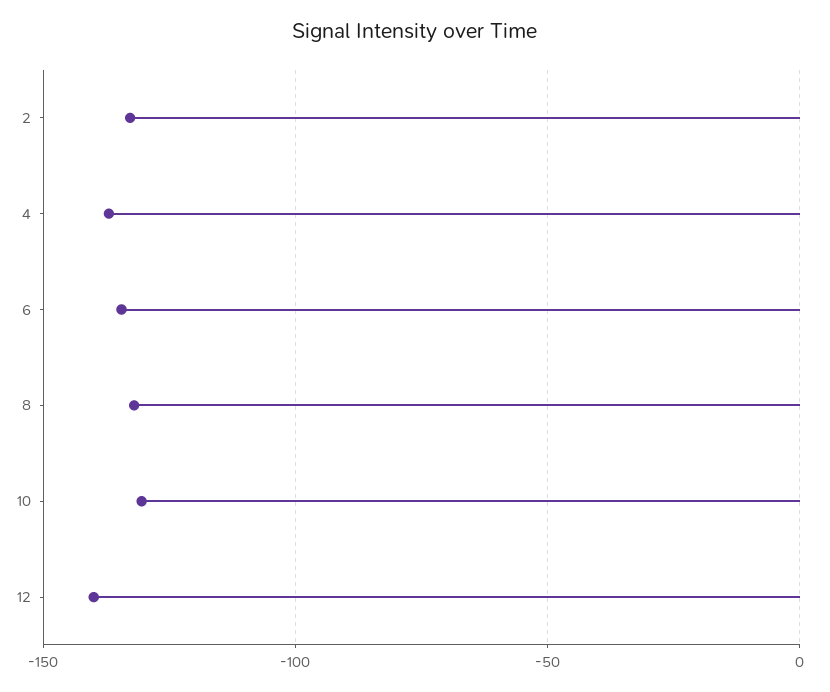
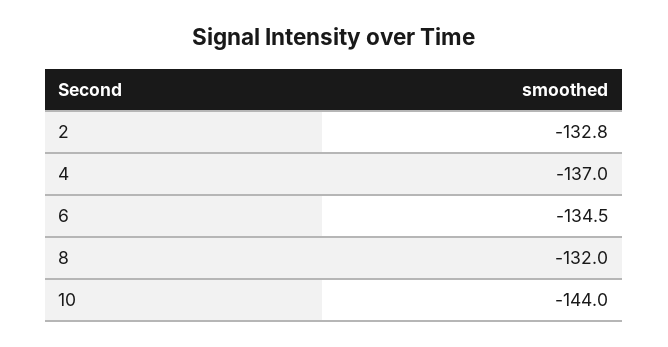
10: -130 -> -144
12: -140 -> none

